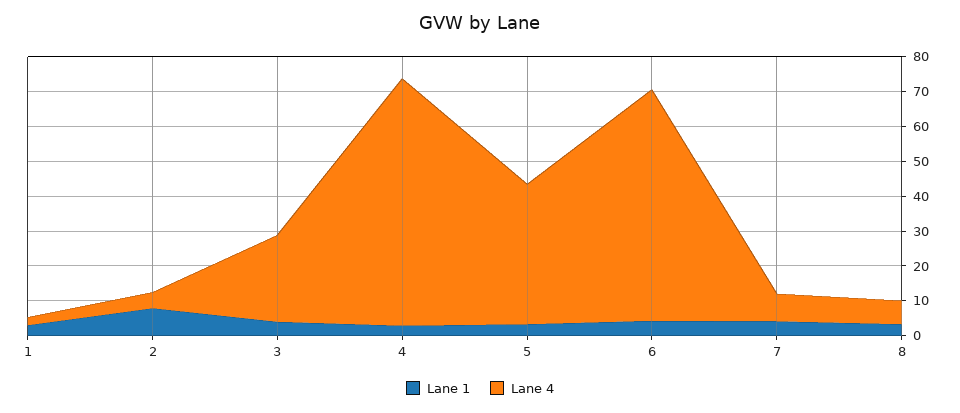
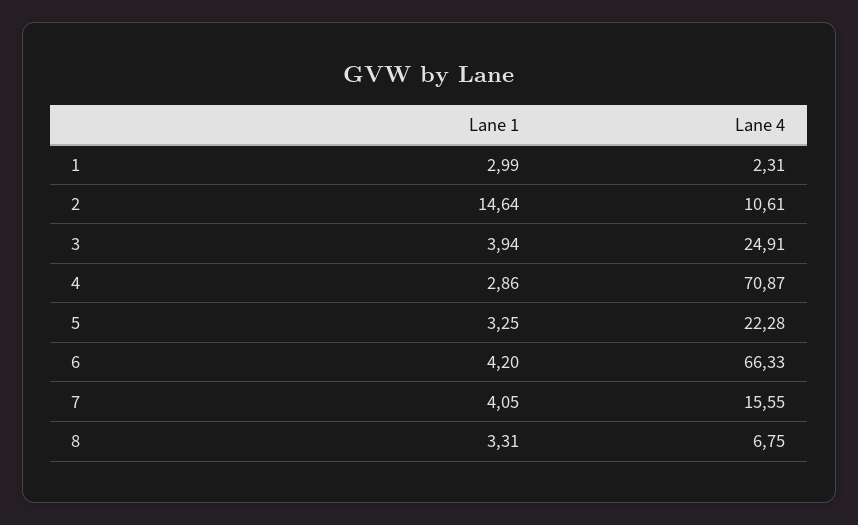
Lane 1, 2: 7.5 -> 14.64
Lane 4, 2: 5 -> 10.61
Lane 4, 5: 40 -> 22.28
Lane 4, 7: 7.5 -> 15.55

